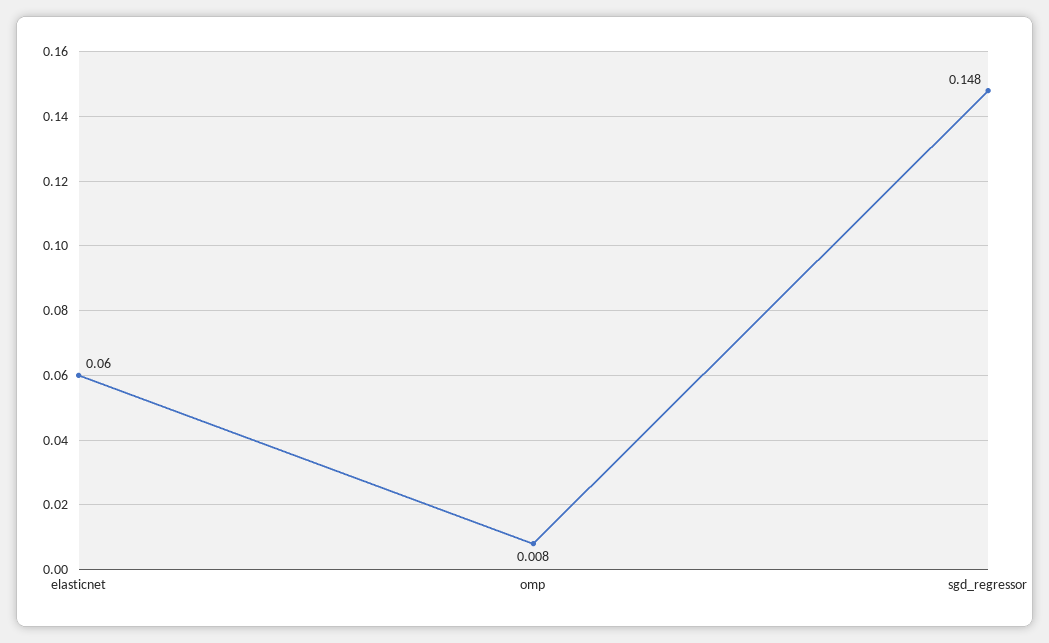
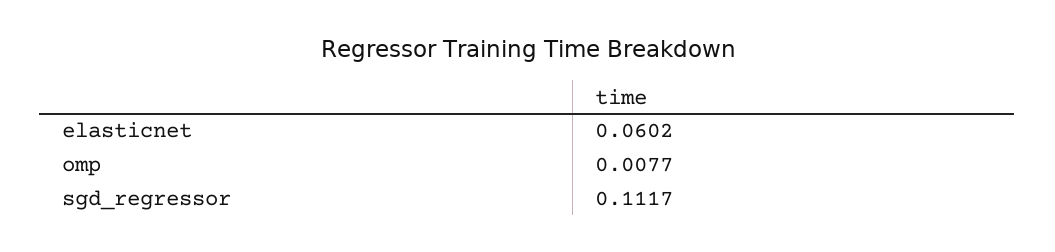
sgd_regressor: 0.148 -> 0.1117

